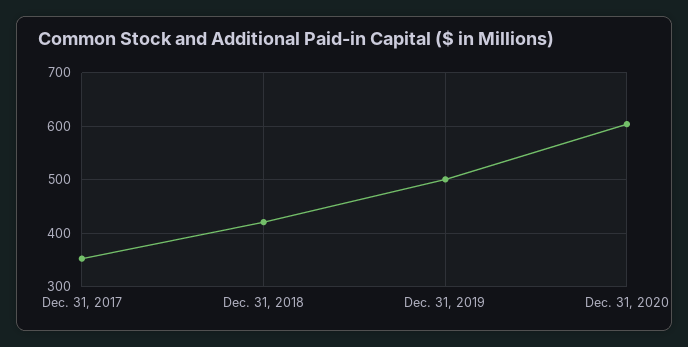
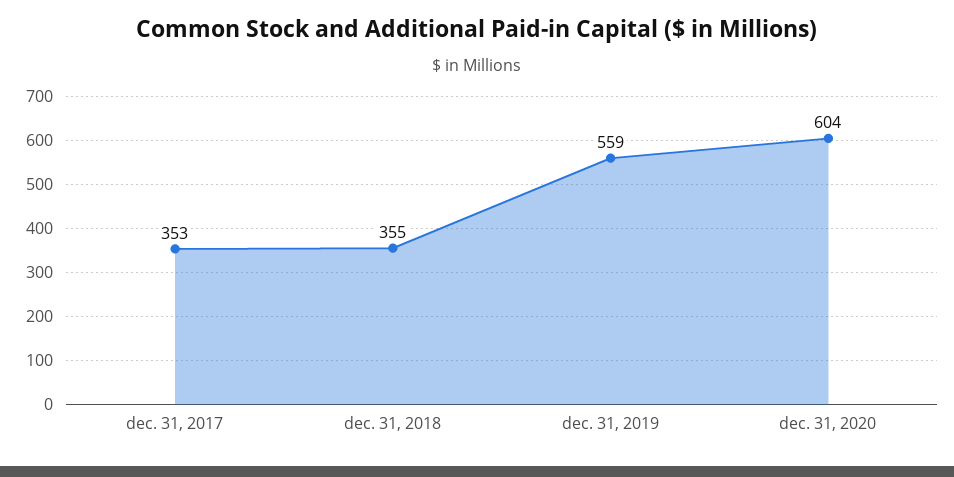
Dec. 31, 2018: 420 -> 355
Dec. 31, 2019: 500 -> 559

